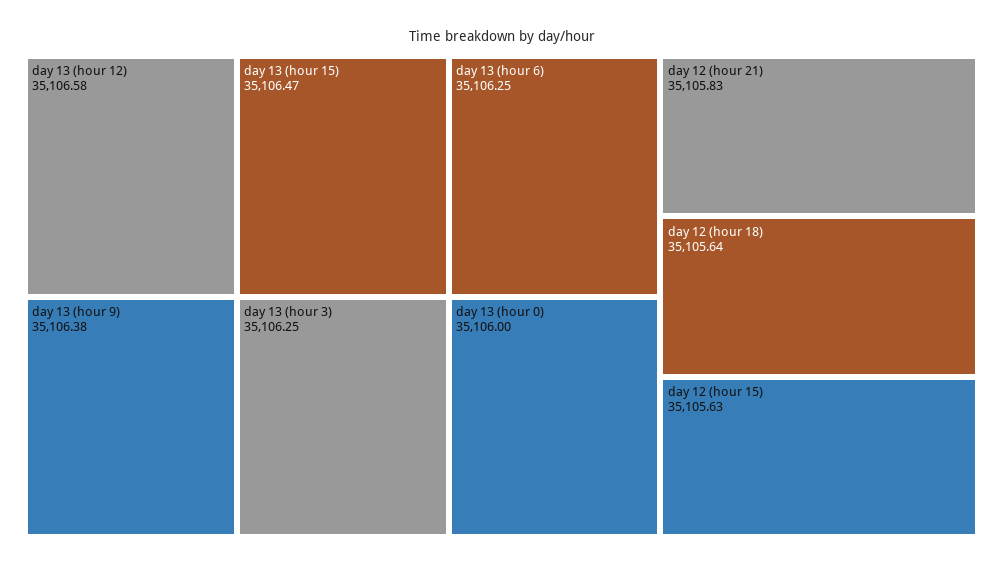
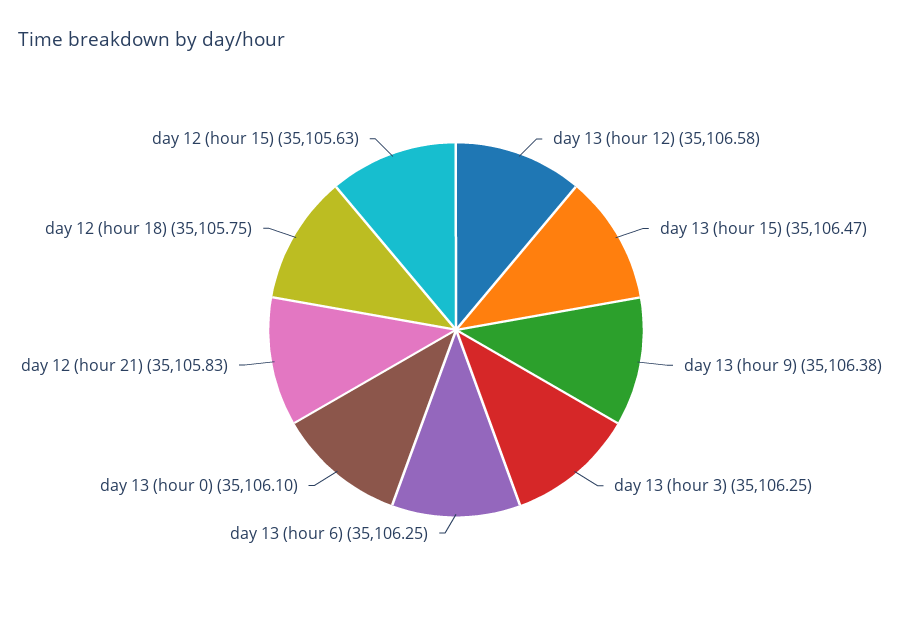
day 13 (hour 0): 35106 -> 35106.1
day 12 (hour 18): 35105.64 -> 35105.75

